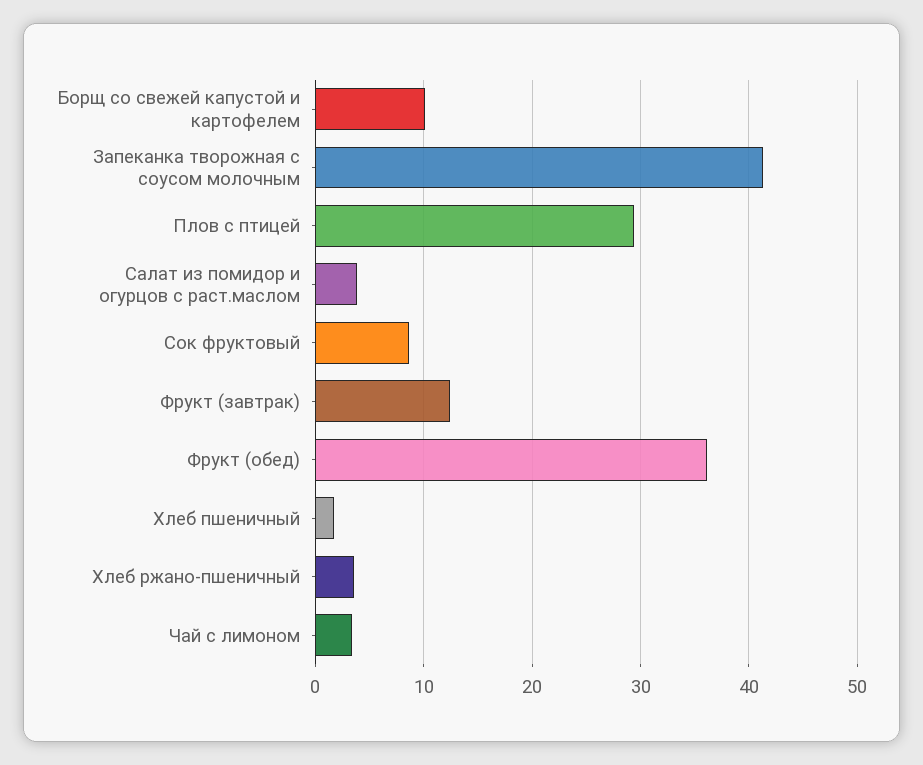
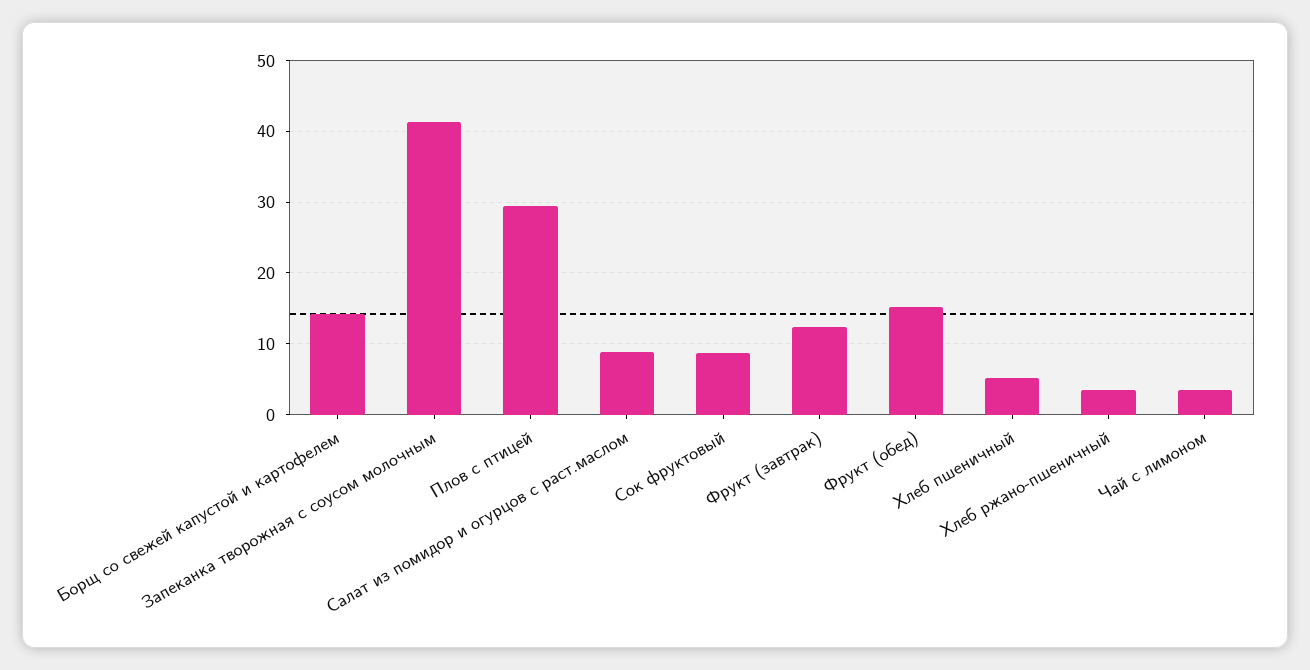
Борщ со свежей капустой и картофелем: 10 -> 14
Салат из помидор и огурцов с раст.маслом: 4 -> 9
Фрукт (обед): 36 -> 15
Хлеб пшеничный: 2 -> 5

